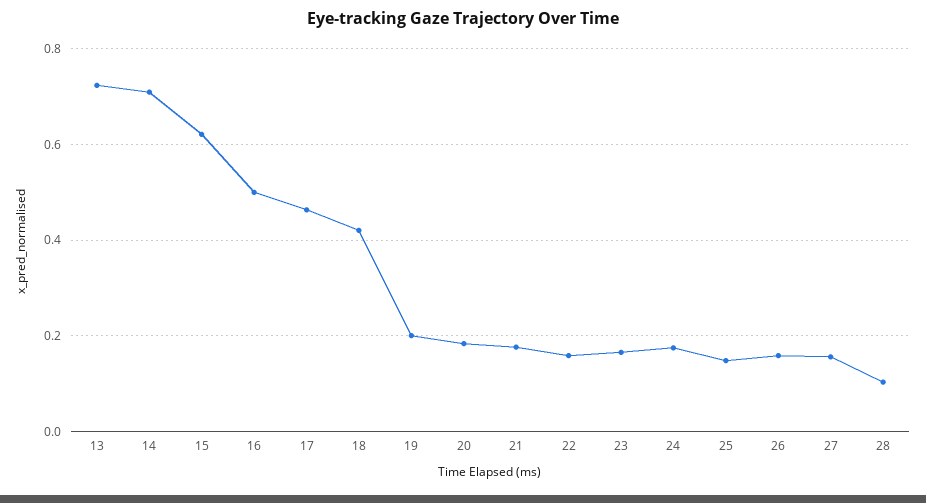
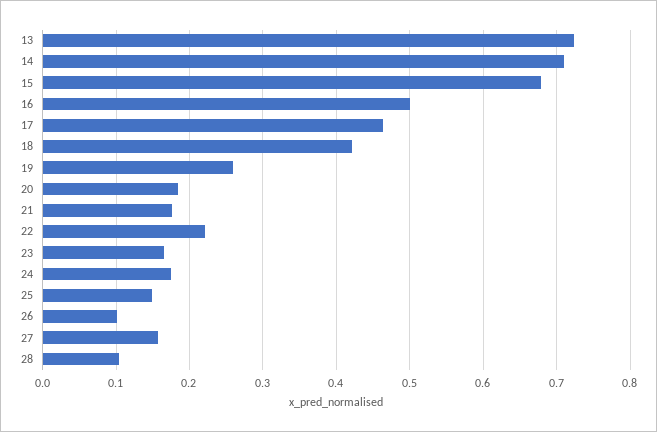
15: 0.62 -> 0.68
19: 0.2 -> 0.26
22: 0.16 -> 0.22
26: 0.16 -> 0.1

